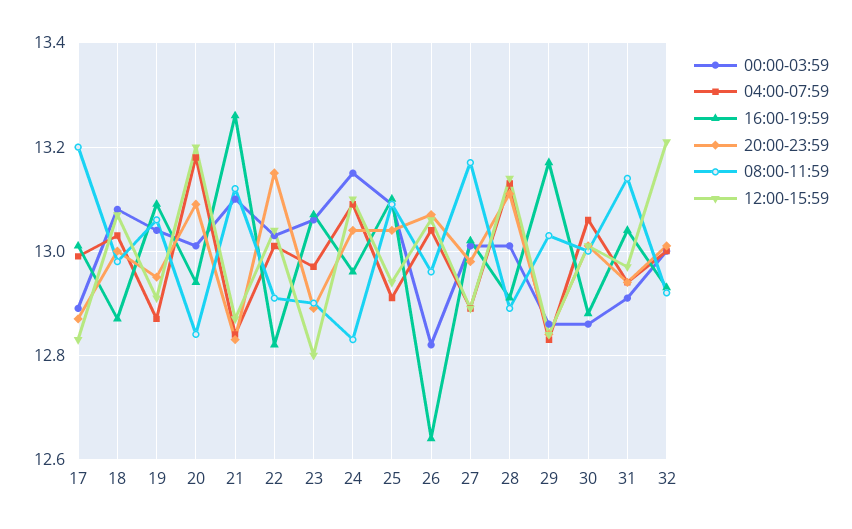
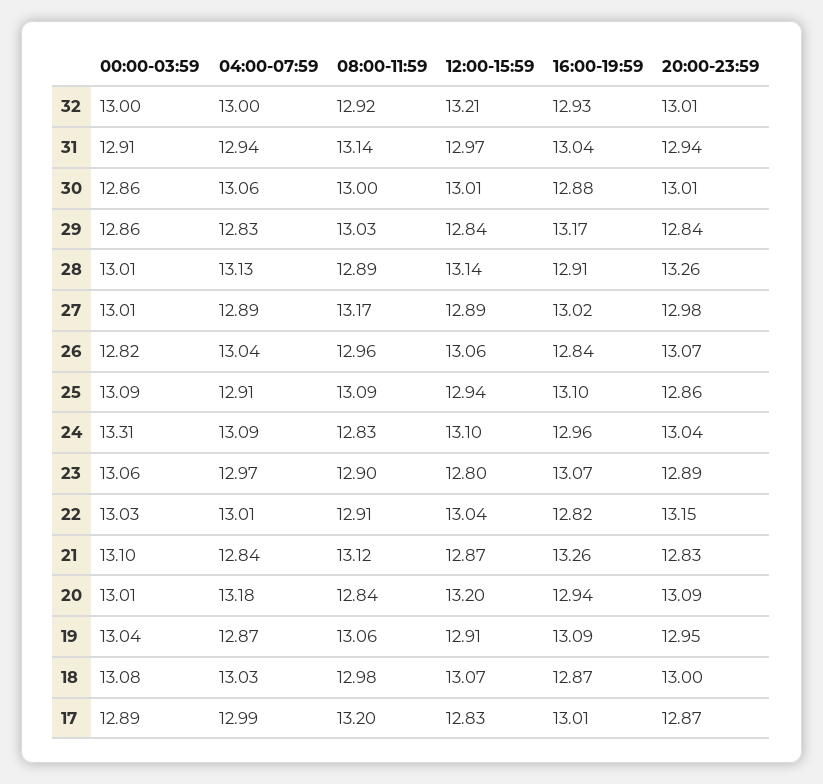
00:00-03:59, 24: 13.15 -> 13.31
20:00-23:59, 25: 13.05 -> 12.86
16:00-19:59, 26: 12.65 -> 12.84
20:00-23:59, 28: 13.1 -> 13.26

